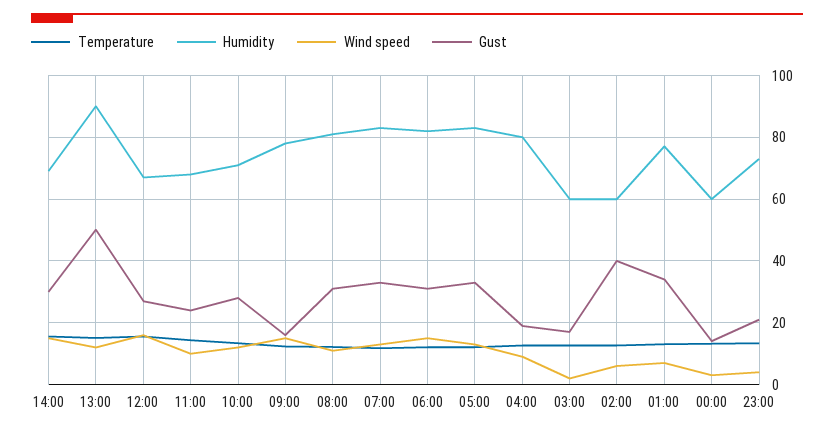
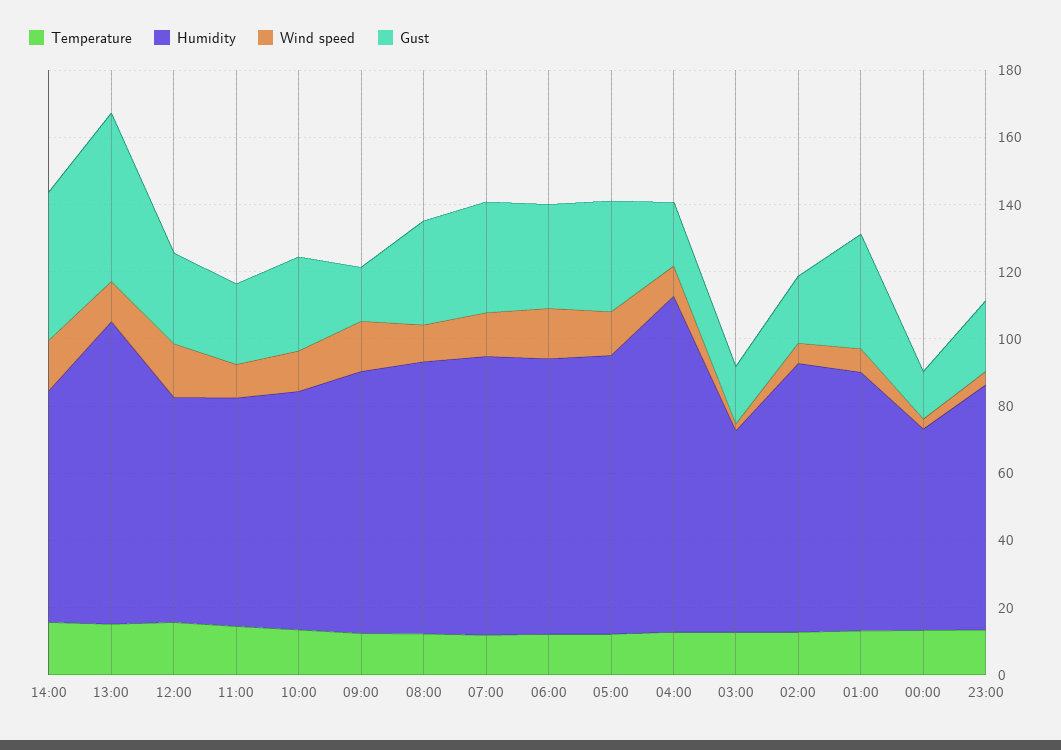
Gust, 14:00: 30 -> 45
Humidity, 04:00: 80 -> 100
Humidity, 02:00: 60 -> 80
Gust, 02:00: 40 -> 20

